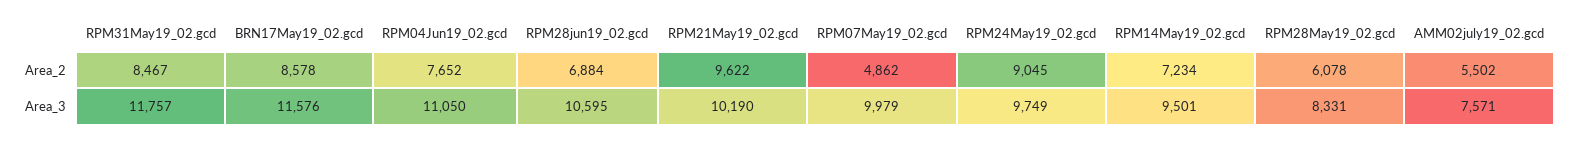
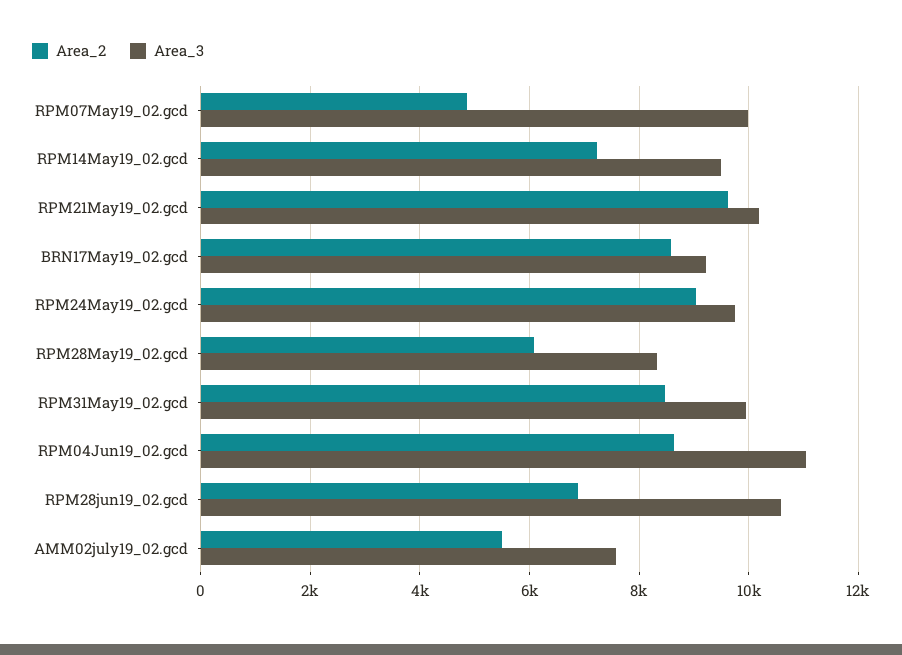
Area_2, RPM04Jun19_02.gcd: 7652 -> 8600
Area_3, RPM31May19_02.gcd: 11757 -> 10000
Area_3, BRN17May19_02.gcd: 11576 -> 9200

